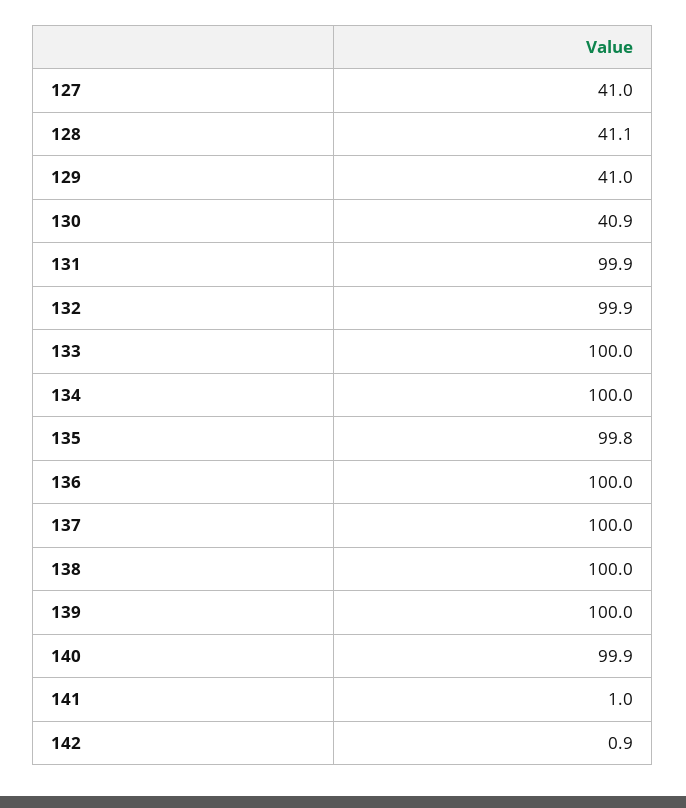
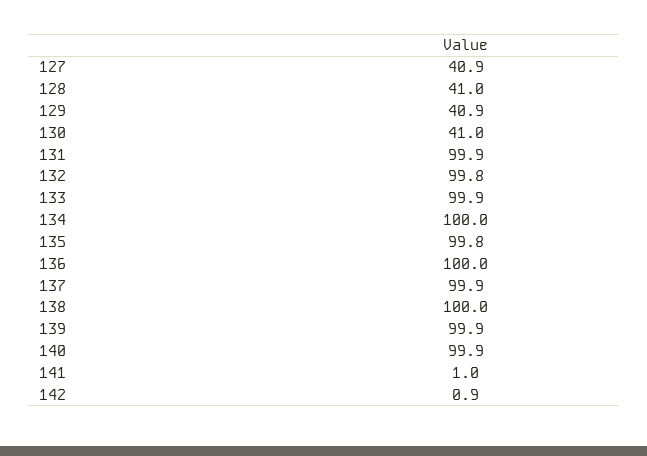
127: 41 -> 40.9
128: 41.1 -> 41
129: 41 -> 40.9
130: 40.9 -> 41
132: 99.9 -> 99.8
133: 100 -> 99.9
137: 100 -> 99.9
139: 100 -> 99.9

